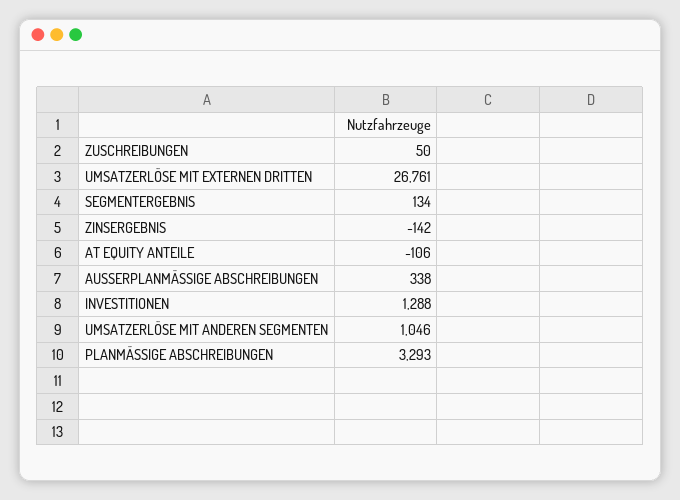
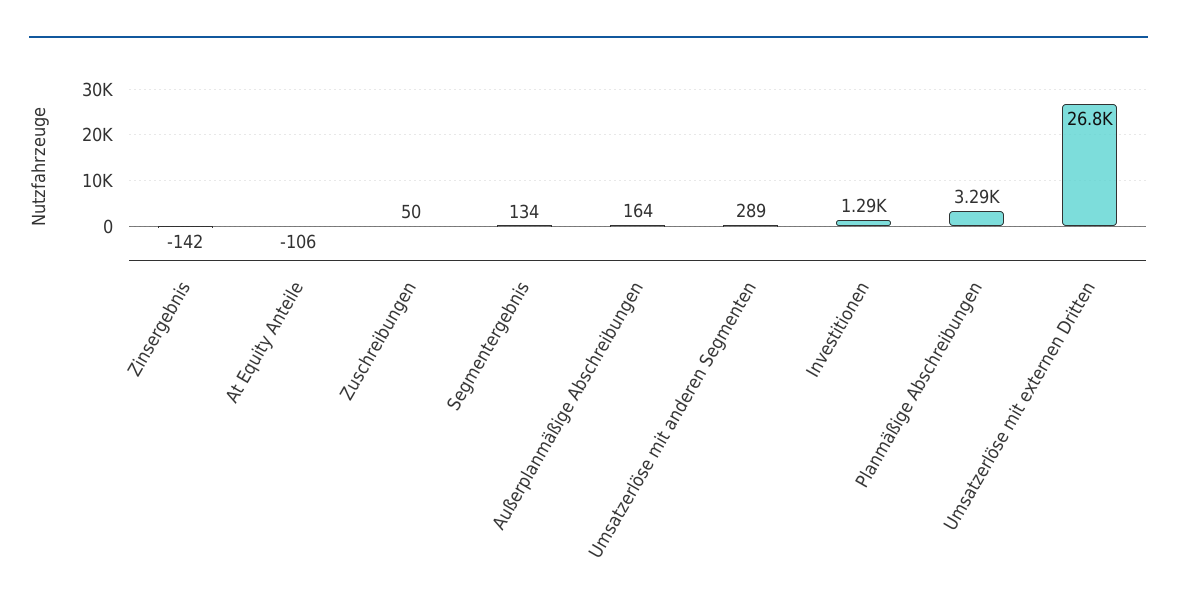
AUSSERPLANMÄSSIGE ABSCHREIBUNGEN: 338 -> 164
UMSATZERLÖSE MIT ANDEREN SEGMENTEN: 1046 -> 289

